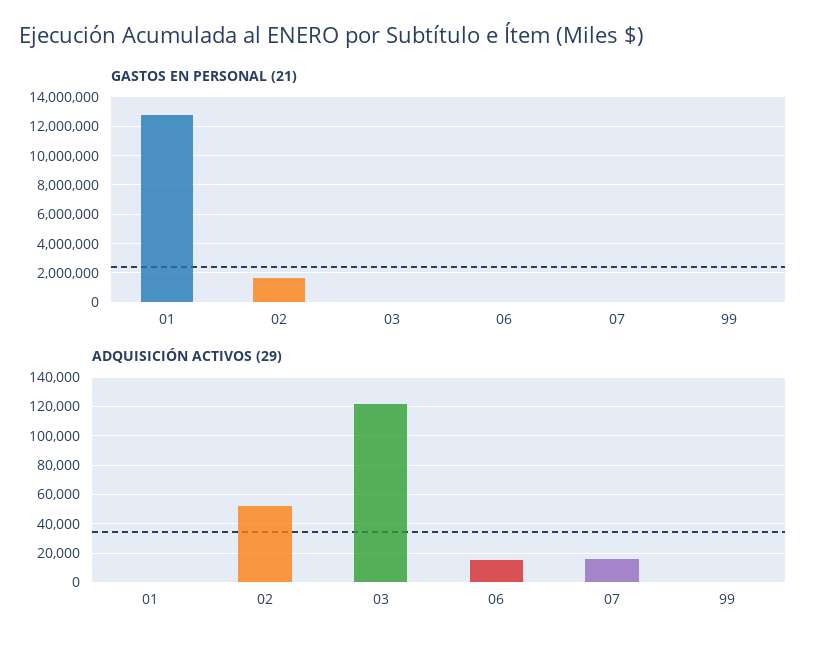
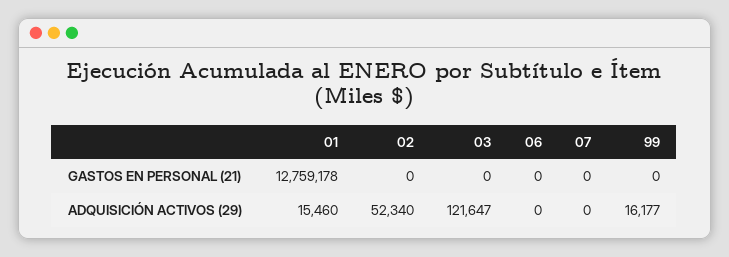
GASTOS EN PERSONAL (21), 02: 1500000 -> 0
ADQUISICIÓN ACTIVOS (29), 01: 0 -> 15460
ADQUISICIÓN ACTIVOS (29), 06: 15000 -> 0
ADQUISICIÓN ACTIVOS (29), 07: 15000 -> 0
ADQUISICIÓN ACTIVOS (29), 99: 0 -> 16177

